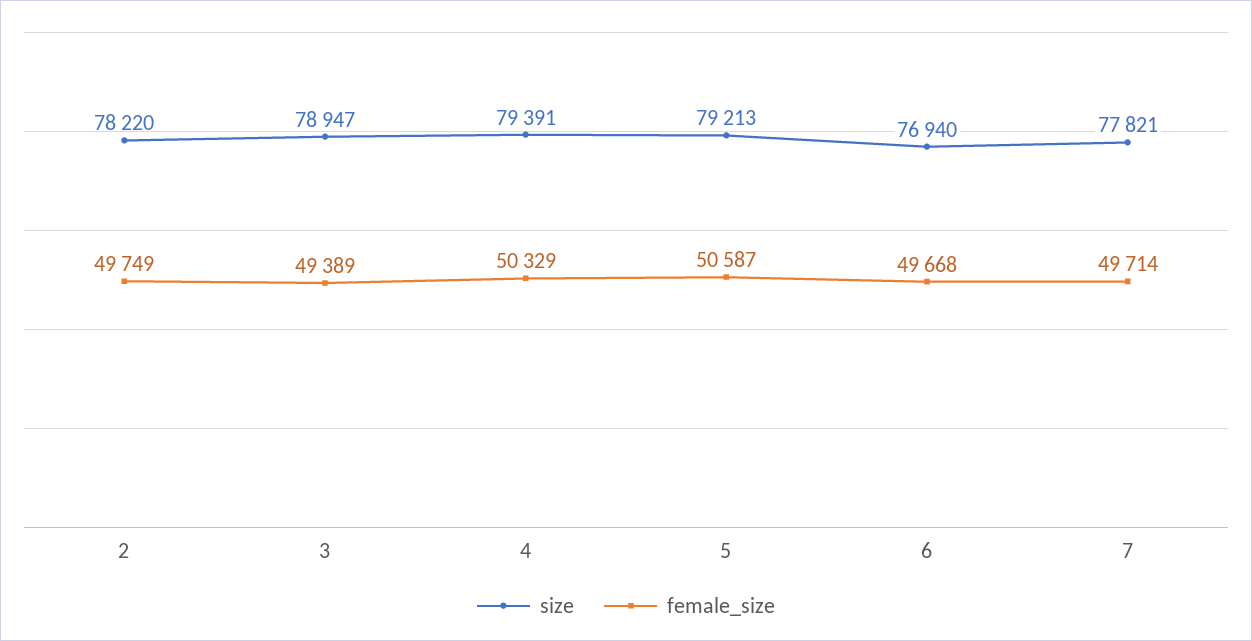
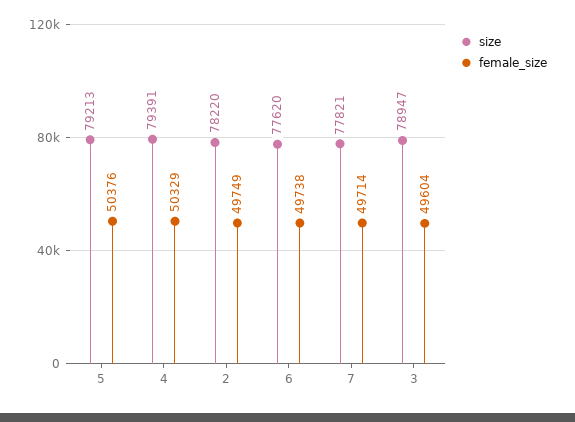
female_size, 3: 49389 -> 49604
female_size, 5: 50587 -> 50376
size, 6: 76940 -> 77620
female_size, 6: 49668 -> 49738

